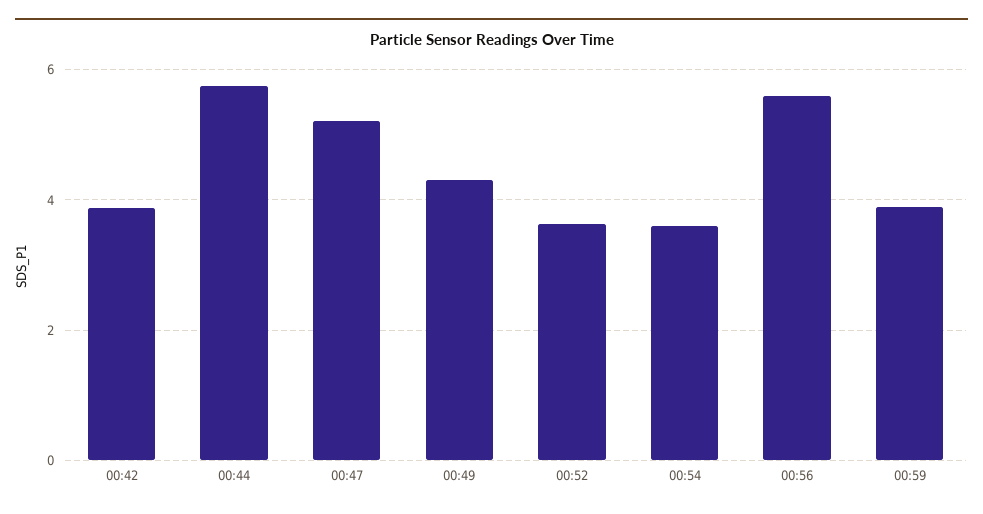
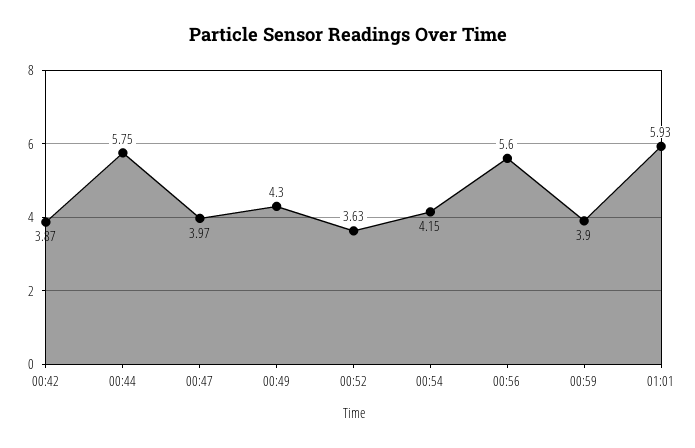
00:47: 5.2 -> 3.97
00:54: 3.6 -> 4.15
01:01: none -> 5.93

